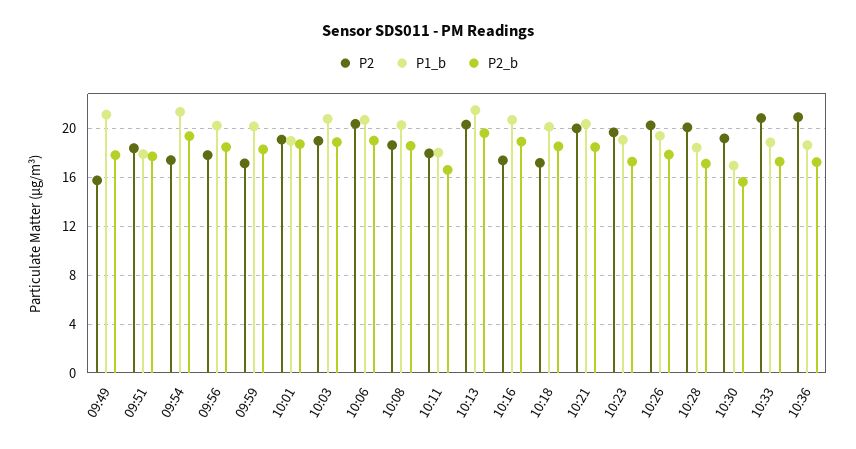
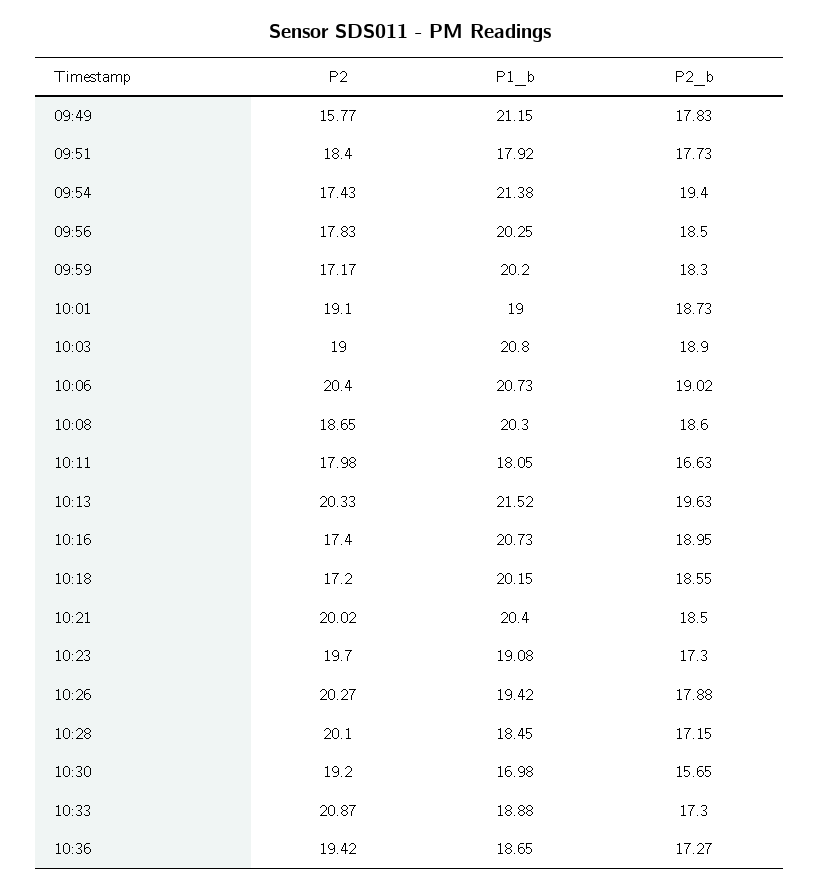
P2, 10:36: 21 -> 19.42

